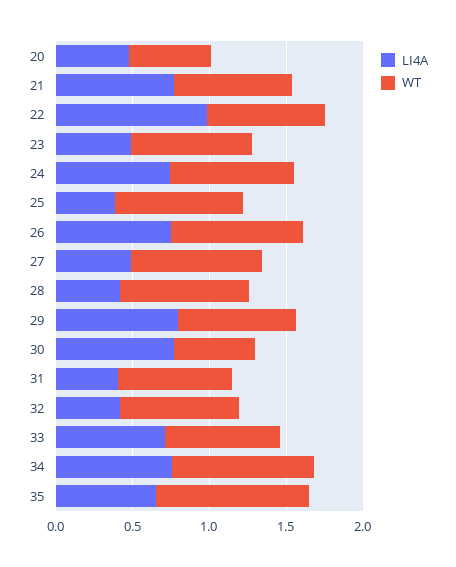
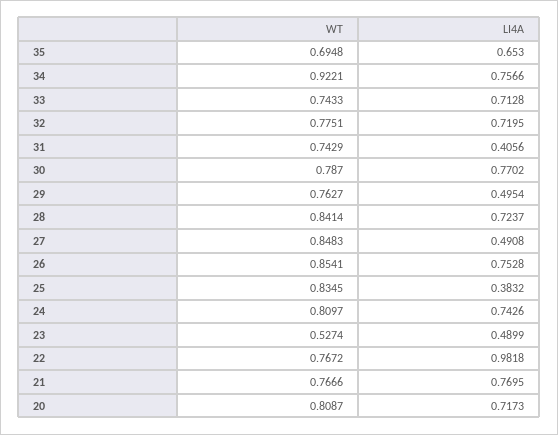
LI4A, 20: 0.5 -> 0.7173
WT, 20: 0.5 -> 0.8087
WT, 23: 0.8 -> 0.5274
LI4A, 28: 0.4 -> 0.7237
LI4A, 29: 0.8 -> 0.4954
WT, 30: 0.5 -> 0.787
LI4A, 32: 0.4 -> 0.7195
WT, 35: 1 -> 0.6948

